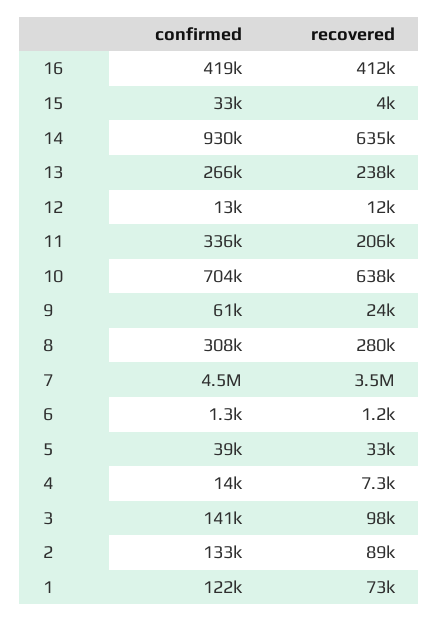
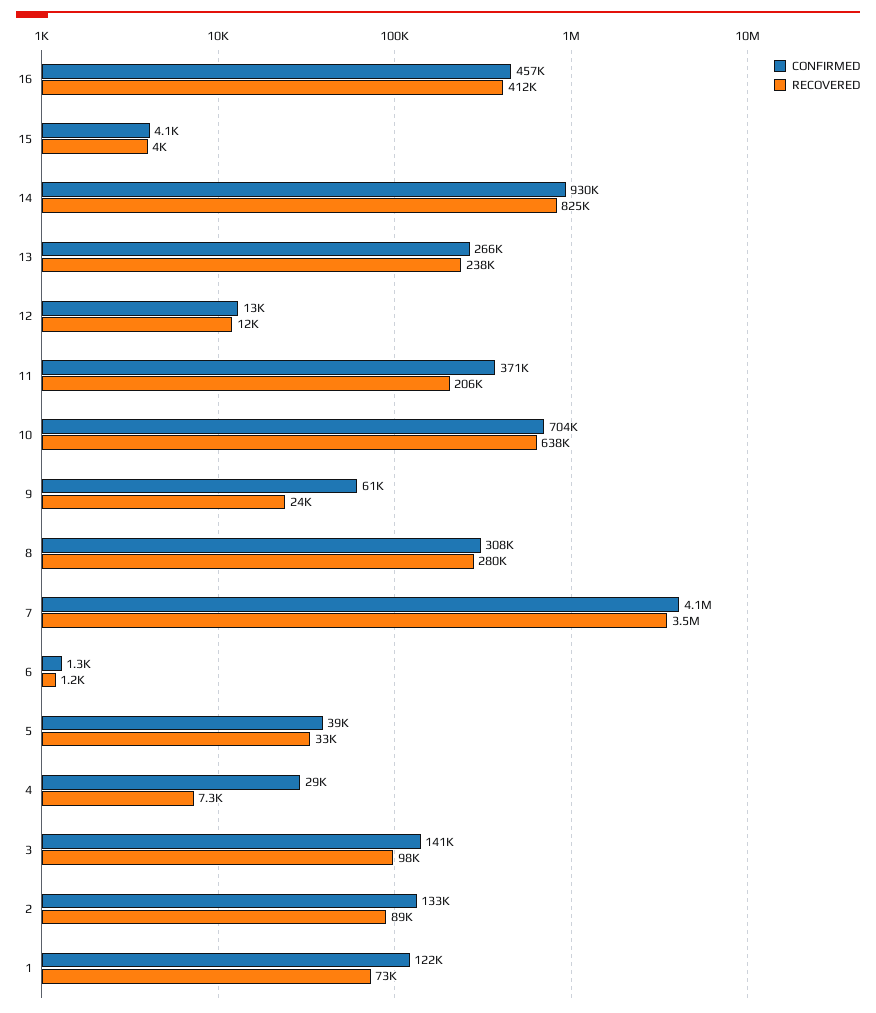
confirmed, 16: 419000 -> 457000
confirmed, 15: 33000 -> 4100
recovered, 14: 635000 -> 825000
confirmed, 11: 336000 -> 371000
confirmed, 7: 4500000 -> 4100000
confirmed, 4: 14000 -> 29000

